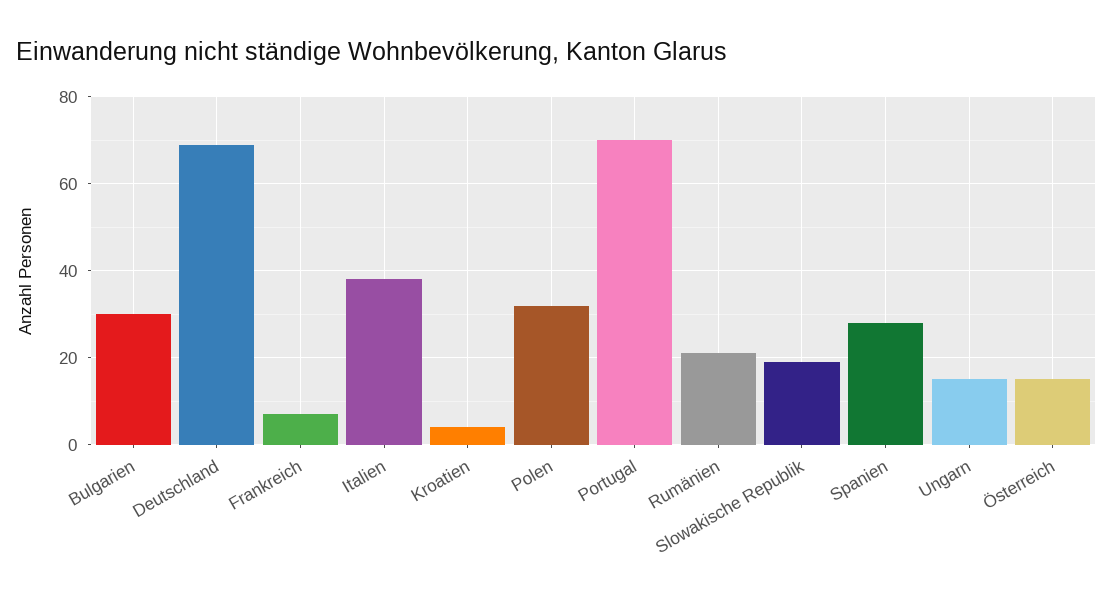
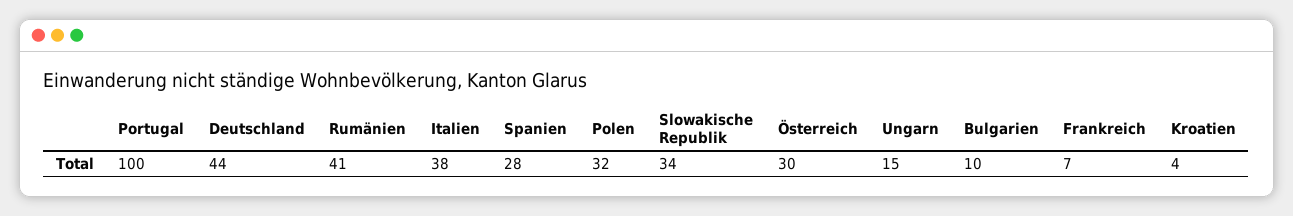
Bulgarien: 30 -> 10
Deutschland: 70 -> 44
Portugal: 70 -> 100
Rumänien: 20 -> 41
Slowakische Republik: 20 -> 34
Österreich: 15 -> 30

